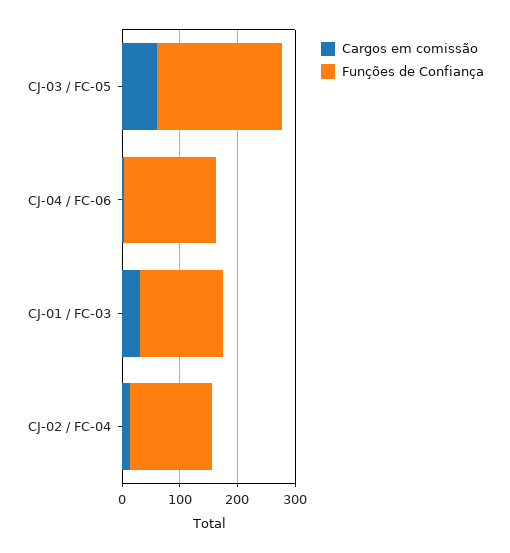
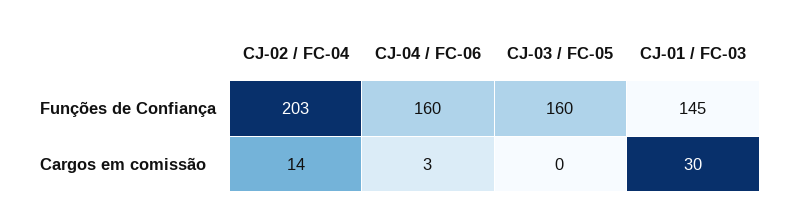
Cargos em comissão, CJ-03 / FC-05: 60 -> 0
Funções de Confiança, CJ-03 / FC-05: 220 -> 160
Funções de Confiança, CJ-02 / FC-04: 140 -> 203

